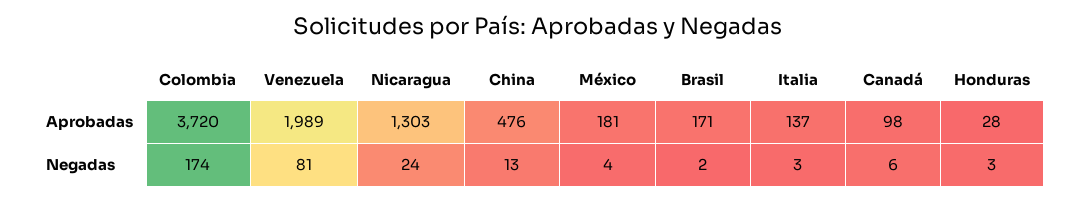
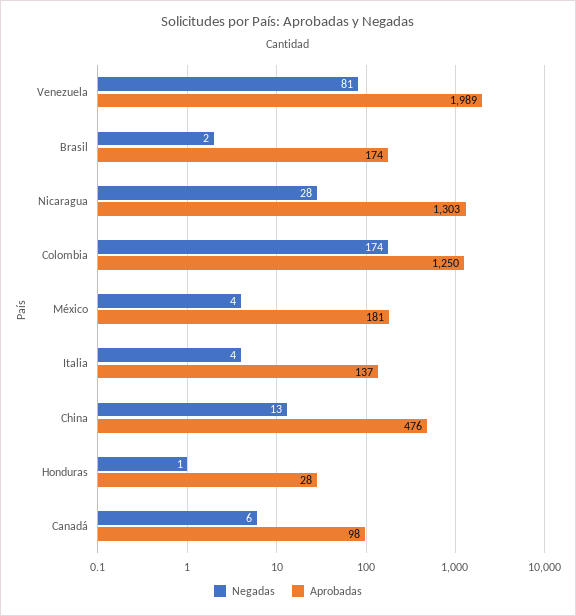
Aprobadas, Colombia: 3720 -> 1250
Aprobadas, Brasil: 171 -> 174
Negadas, Nicaragua: 24 -> 28
Negadas, Italia: 3 -> 4
Negadas, Honduras: 3 -> 1

